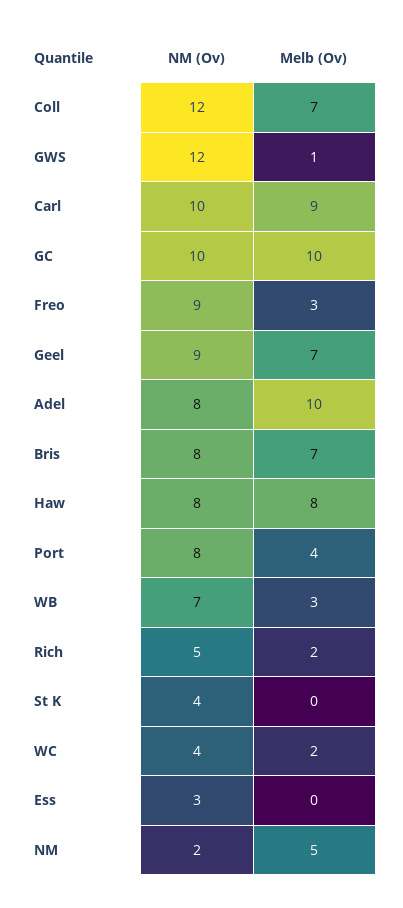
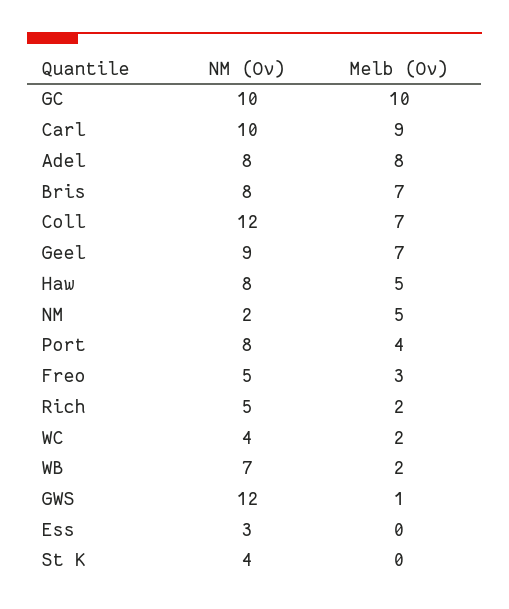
NM (Ov), Freo: 9 -> 5
Melb (Ov), Adel: 10 -> 8
Melb (Ov), Haw: 8 -> 5
Melb (Ov), WB: 3 -> 2

